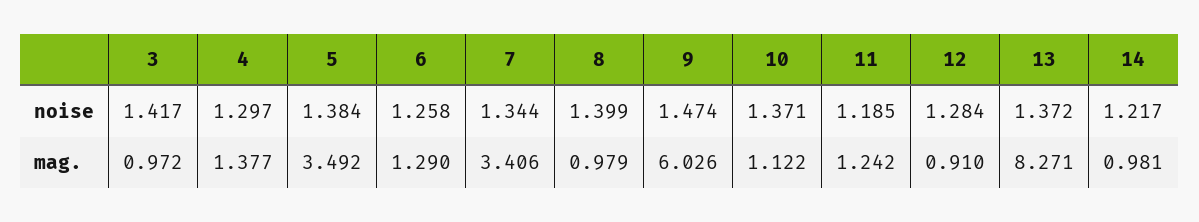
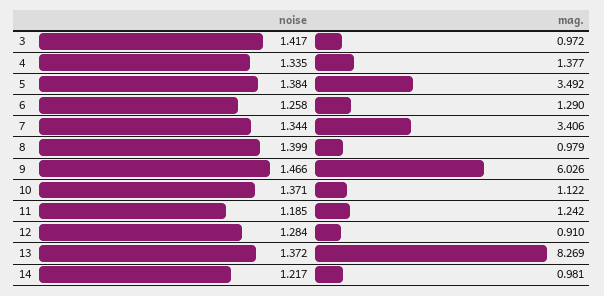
4, noise: 1.297 -> 1.335
9, noise: 1.474 -> 1.466
13, mag.: 8.271 -> 8.269

